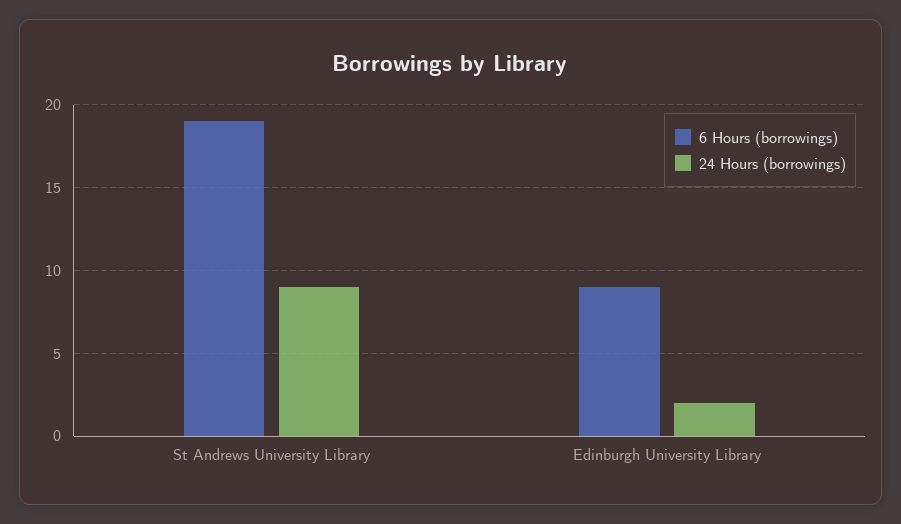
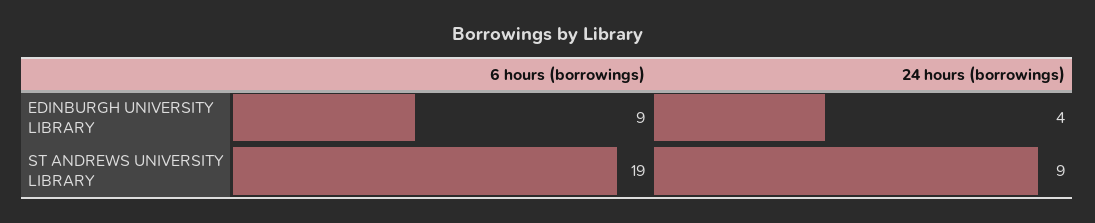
24 Hours (borrowings), Edinburgh University Library: 2 -> 4

